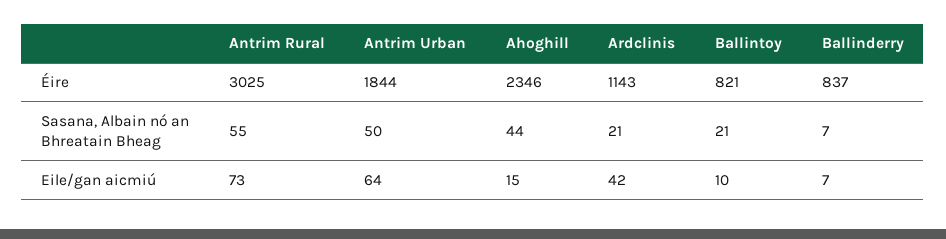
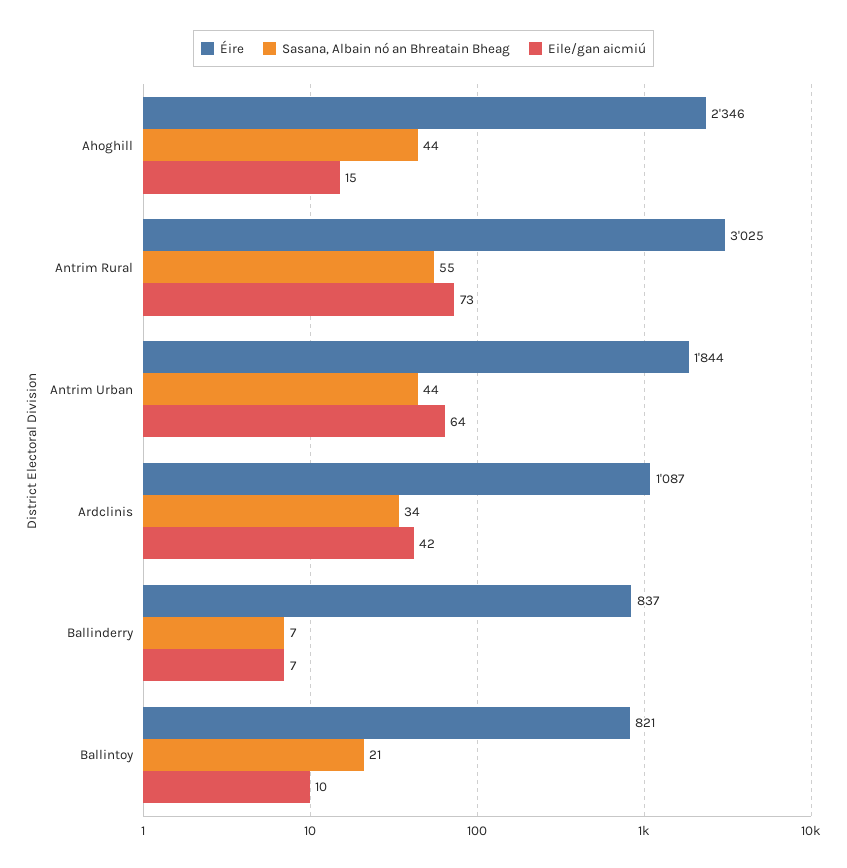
Éire, Ardclinis: 1143 -> 1087
Sasana, Albain nó an Bhreatain Bheag, Antrim Urban: 50 -> 44
Sasana, Albain nó an Bhreatain Bheag, Ardclinis: 21 -> 34

